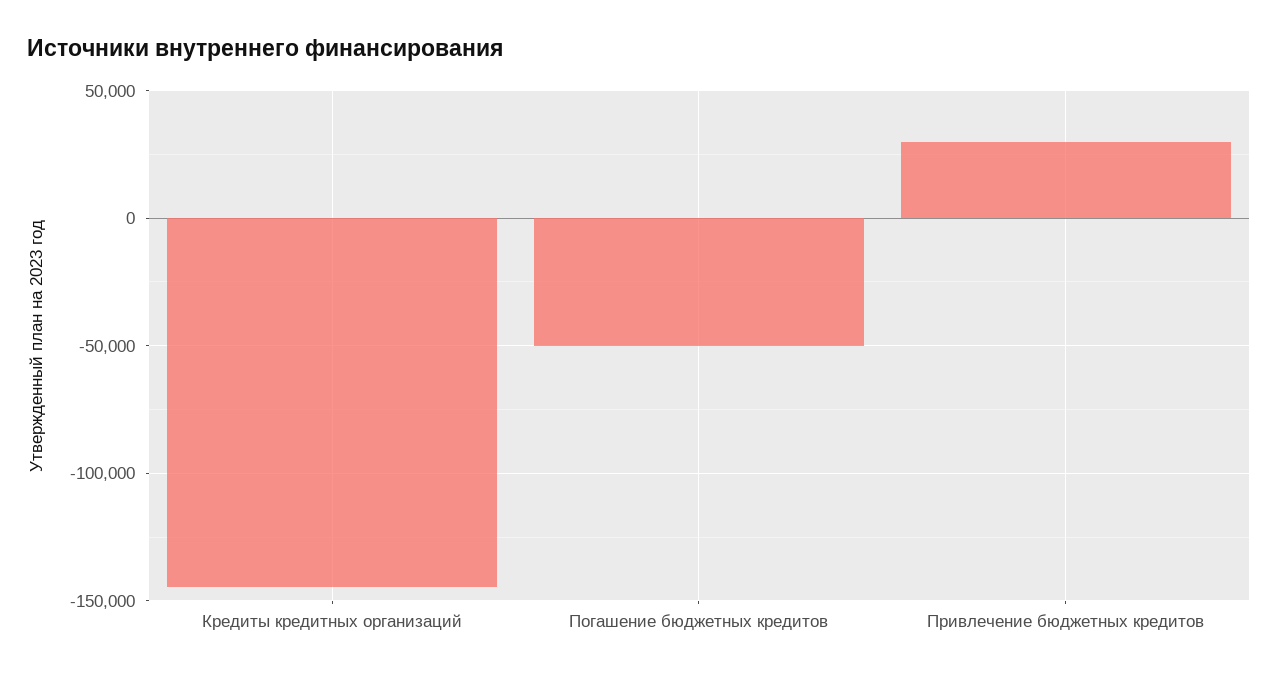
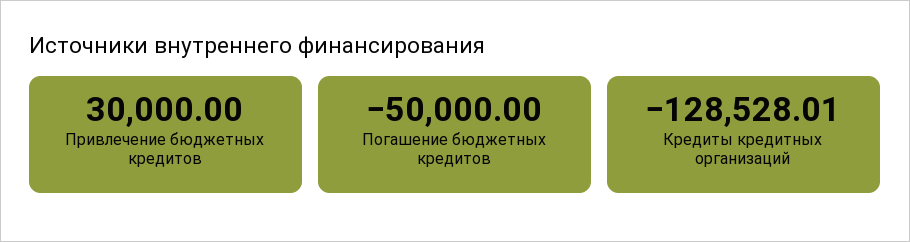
Кредиты кредитных организаций: -145000 -> -128528.01

